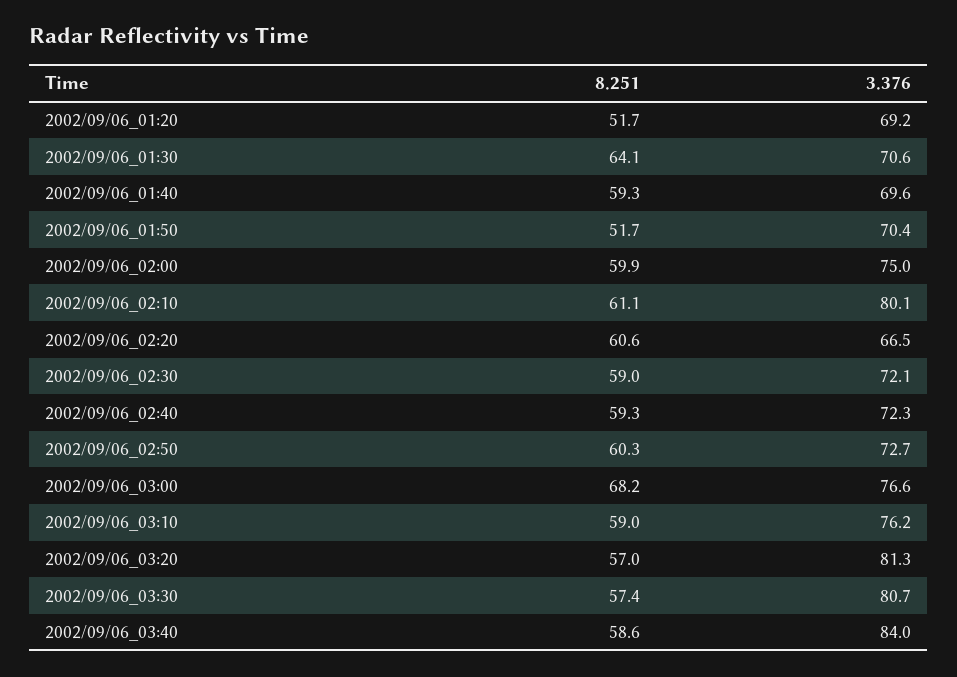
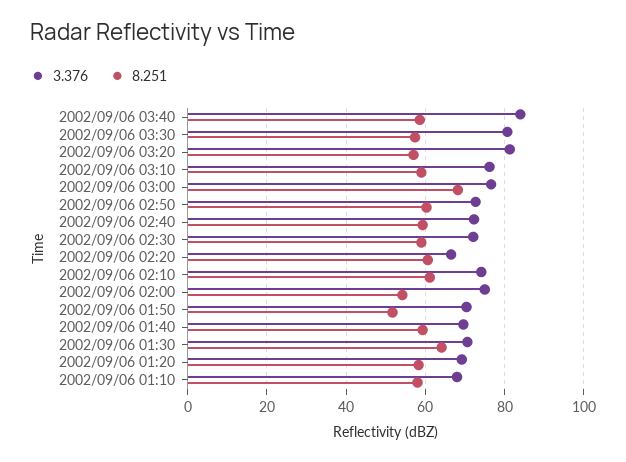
8.251, 2002/09/06_01:20: 51.7 -> 58
8.251, 2002/09/06_02:00: 59.9 -> 54
3.376, 2002/09/06_02:10: 80.1 -> 74
3.376, 2002/09/06 01:10: none -> 68
8.251, 2002/09/06 01:10: none -> 58

